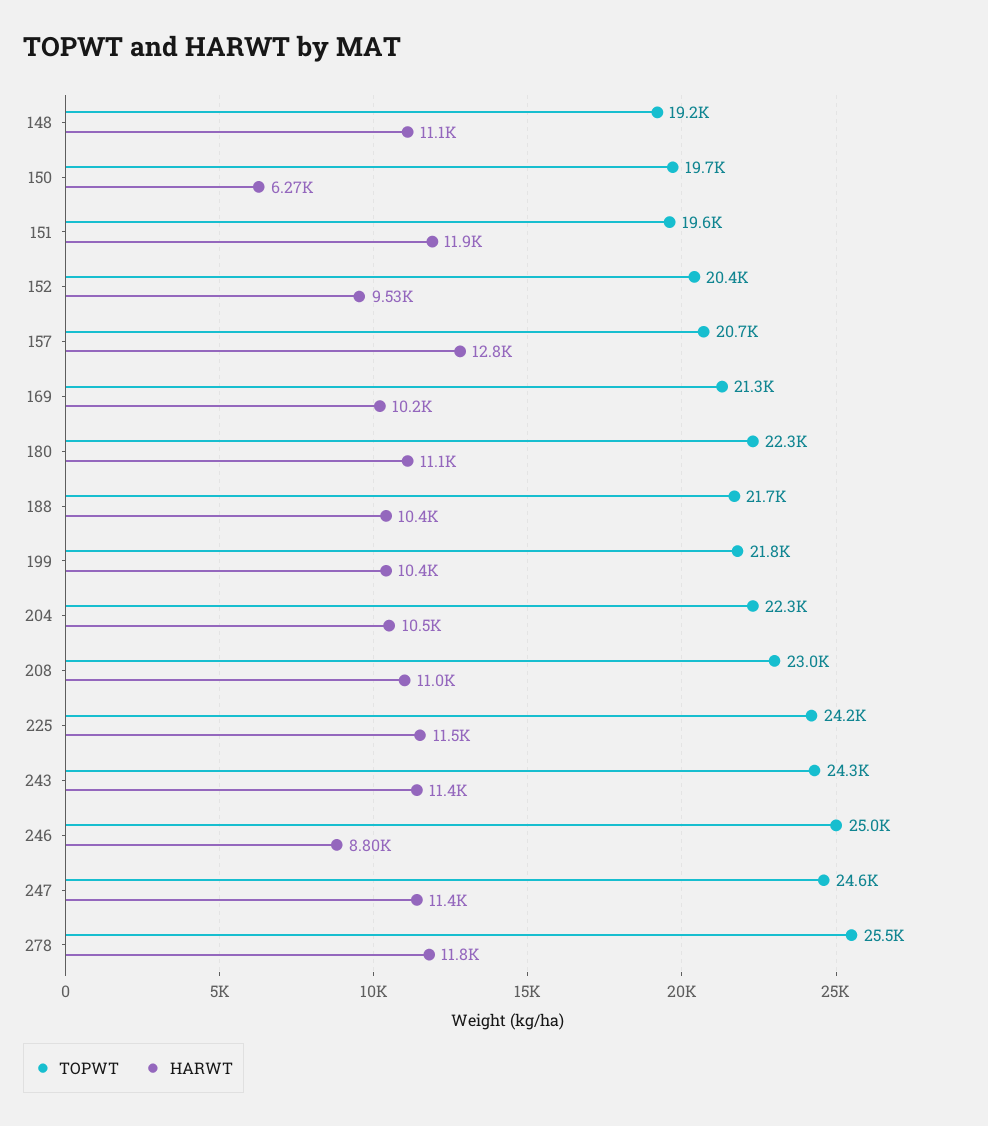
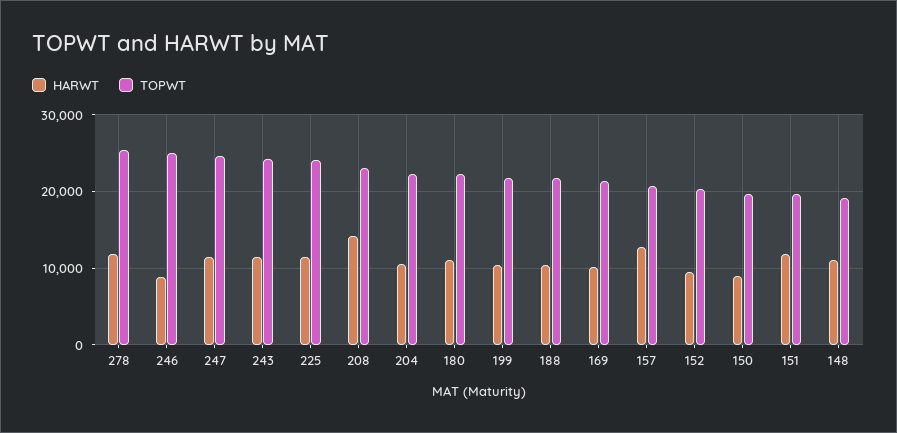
HARWT, 150: 6270 -> 9000
HARWT, 208: 11000 -> 14000

